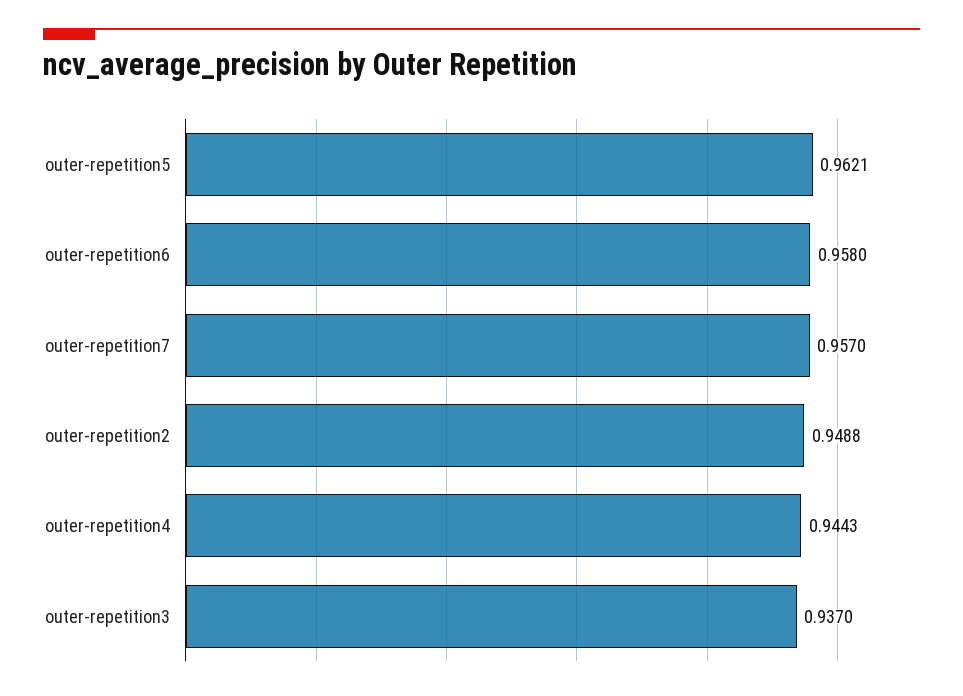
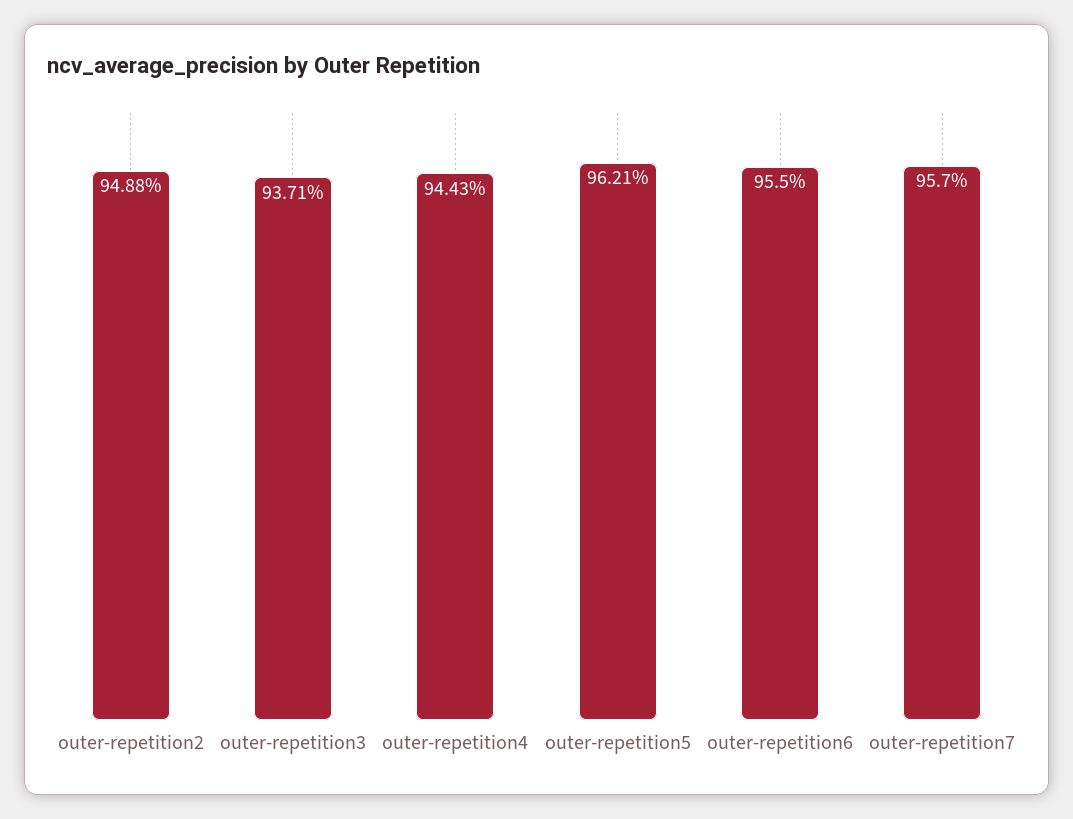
outer-repetition6: 0.958 -> 0.955
outer-repetition3: 0.937 -> 0.9371

